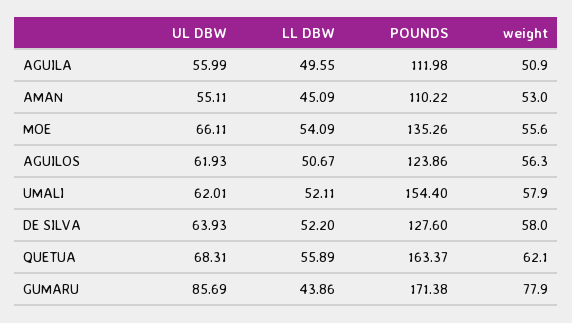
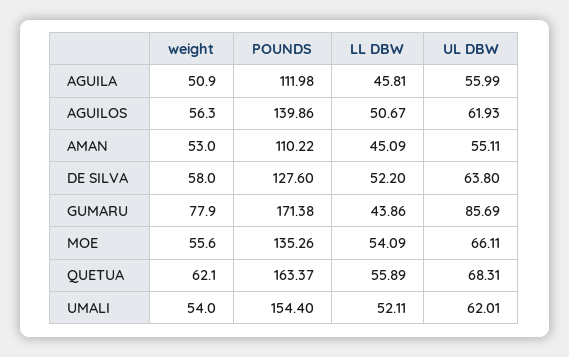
LL DBW, AGUILA: 49.55 -> 45.81
POUNDS, AGUILOS: 123.86 -> 139.86
weight, UMALI: 57.9 -> 54
UL DBW, DE SILVA: 63.93 -> 63.8

